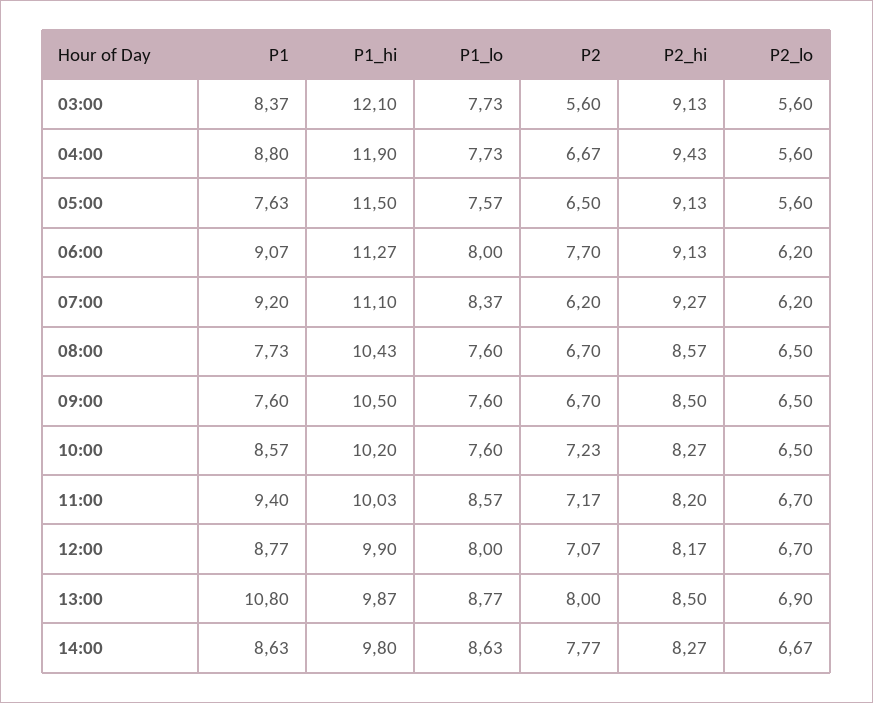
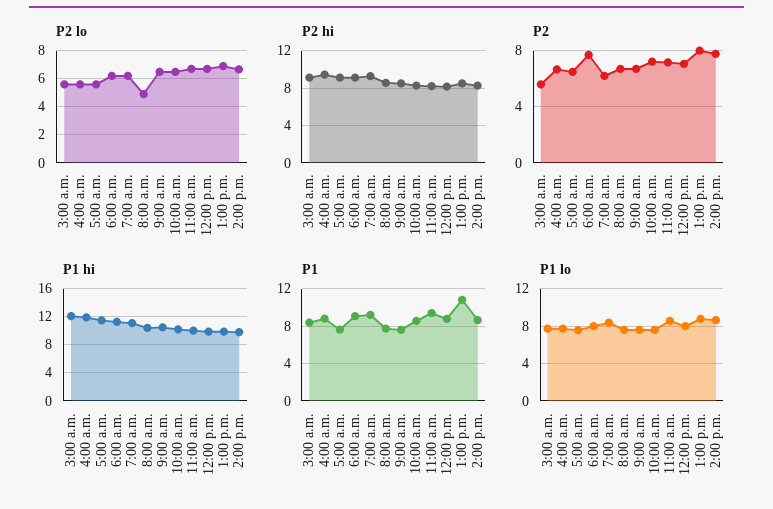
P2_lo, 08:00: 6.5 -> 5

